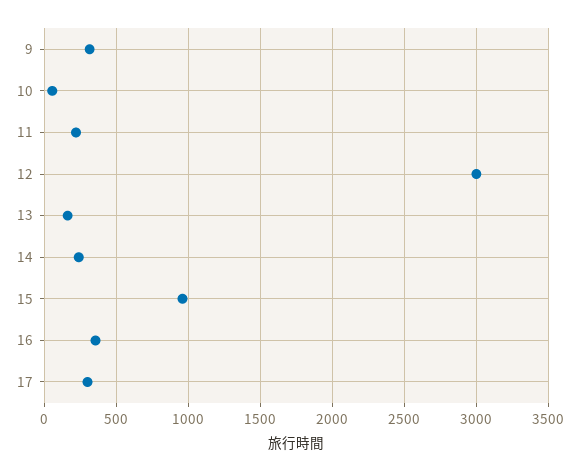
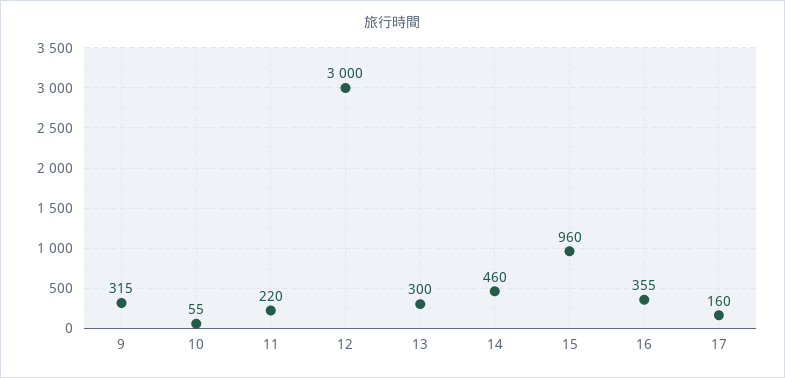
13: 150 -> 300
14: 250 -> 460
17: 300 -> 160

